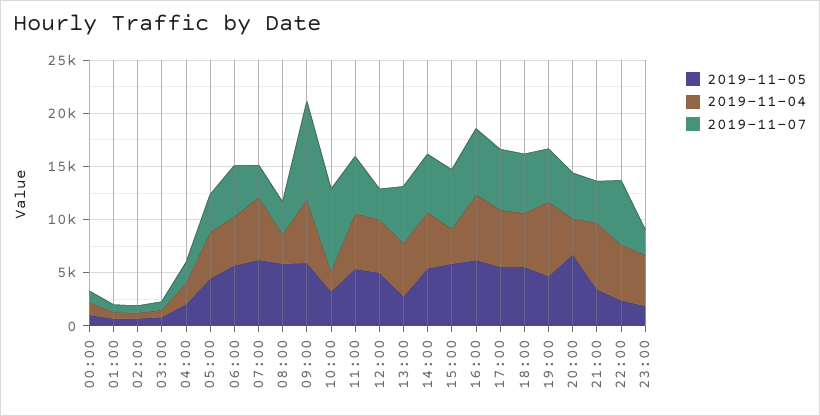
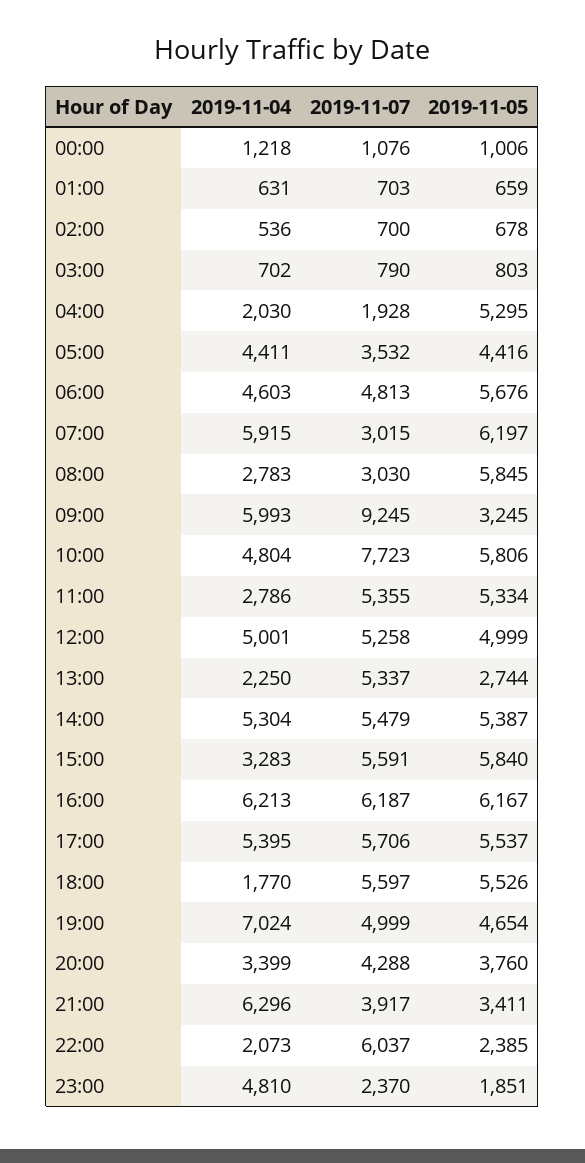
2019-11-05, 04:00: 2000 -> 5295
2019-11-05, 09:00: 6000 -> 3245
2019-11-05, 10:00: 3000 -> 5806
2019-11-04, 10:00: 2000 -> 4804
2019-11-04, 11:00: 5000 -> 2786
2019-11-07, 12:00: 3000 -> 5258
2019-11-04, 13:00: 5000 -> 2250
2019-11-04, 18:00: 5000 -> 1770
2019-11-05, 20:00: 7000 -> 3760
2019-11-04, 22:00: 5000 -> 2073

